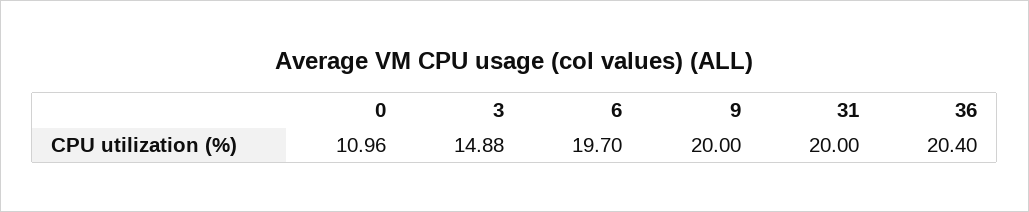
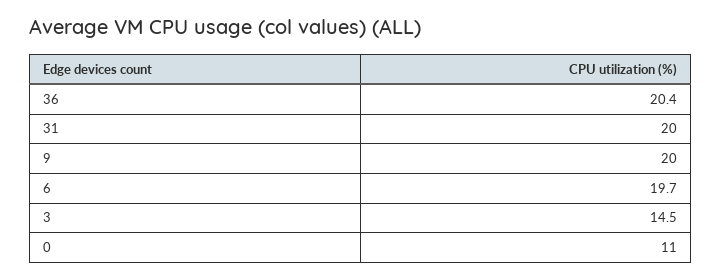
3: 14.88 -> 14.5

